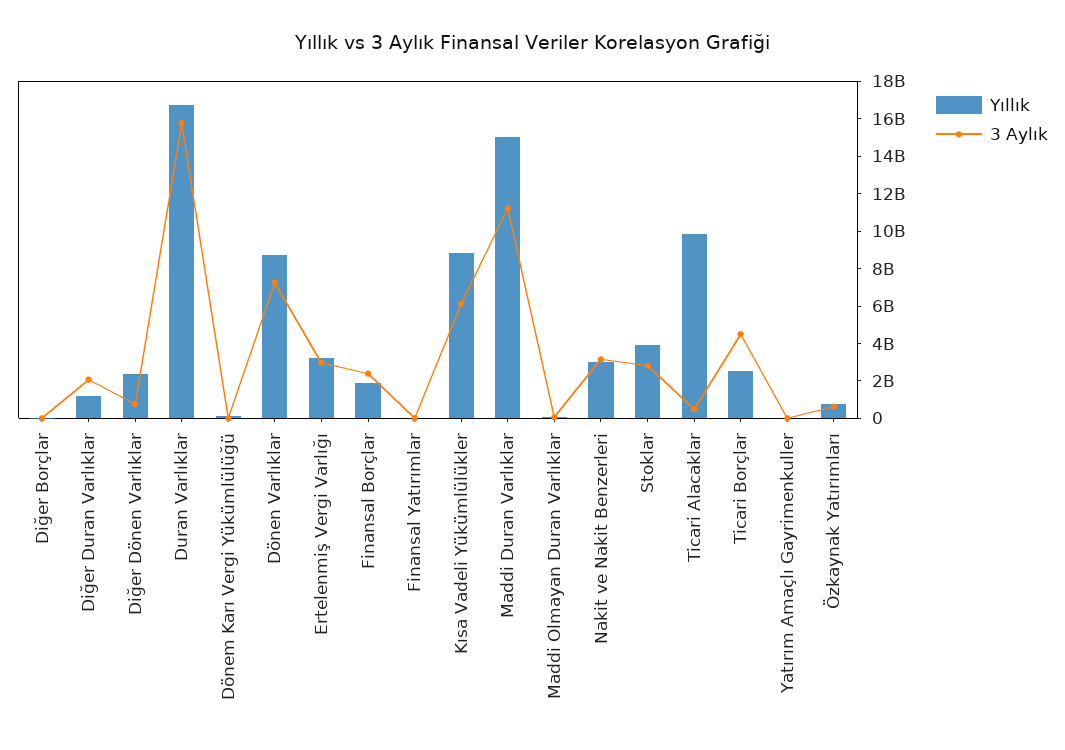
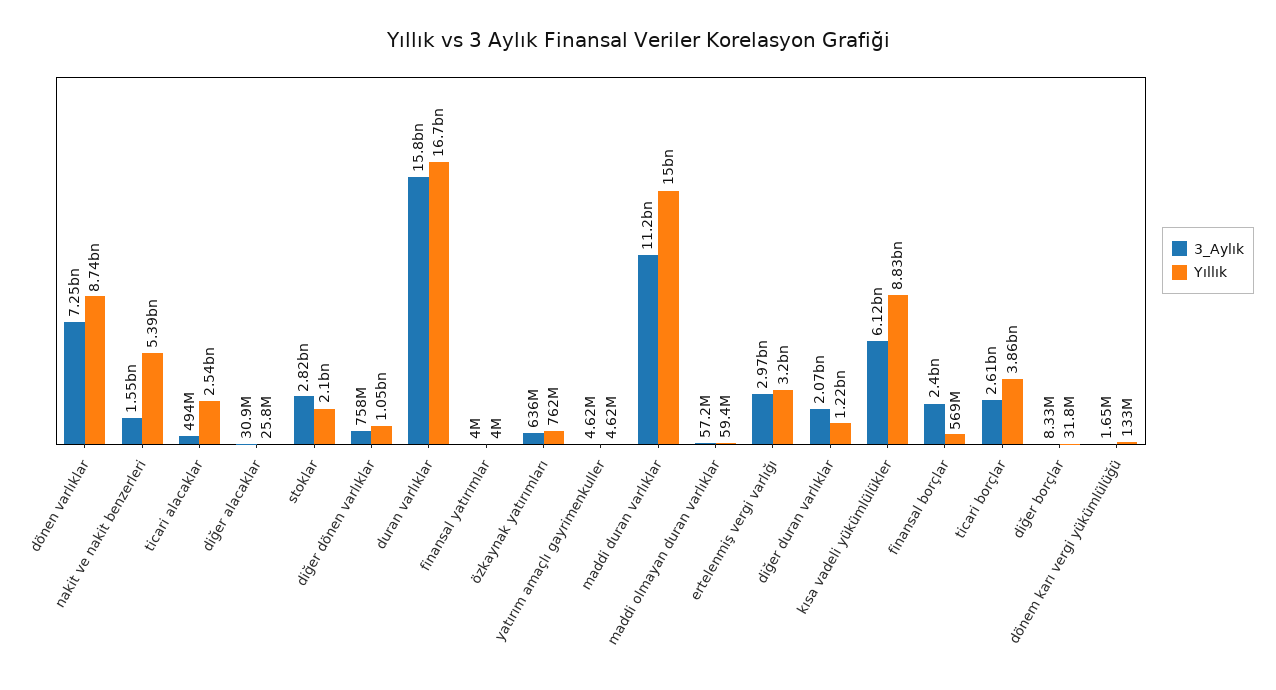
Yıllık, Diğer Dönen Varlıklar: 2500000000 -> 1050000000
Yıllık, Finansal Borçlar: 2000000000 -> 569000000
Yıllık, Nakit ve Nakit Benzerleri: 3000000000 -> 5390000000
3 Aylık, Nakit ve Nakit Benzerleri: 3000000000 -> 1550000000
Yıllık, Stoklar: 4000000000 -> 2100000000
Yıllık, Ticari Alacaklar: 10000000000 -> 2540000000
Yıllık, Ticari Borçlar: 2500000000 -> 3860000000
3 Aylık, Ticari Borçlar: 4500000000 -> 2610000000
3 Aylık, diğer alacaklar: none -> 30900000
Yıllık, diğer alacaklar: none -> 25800000

